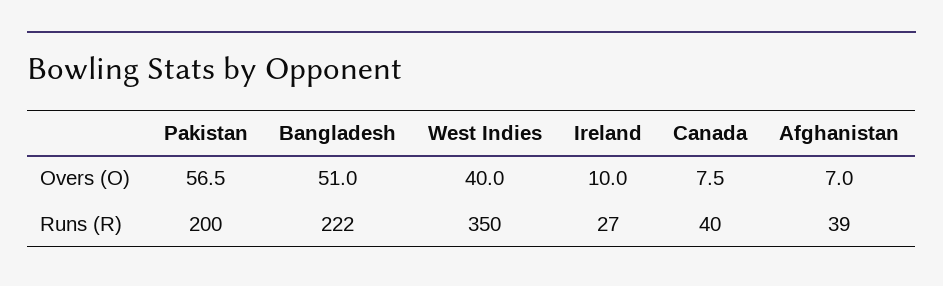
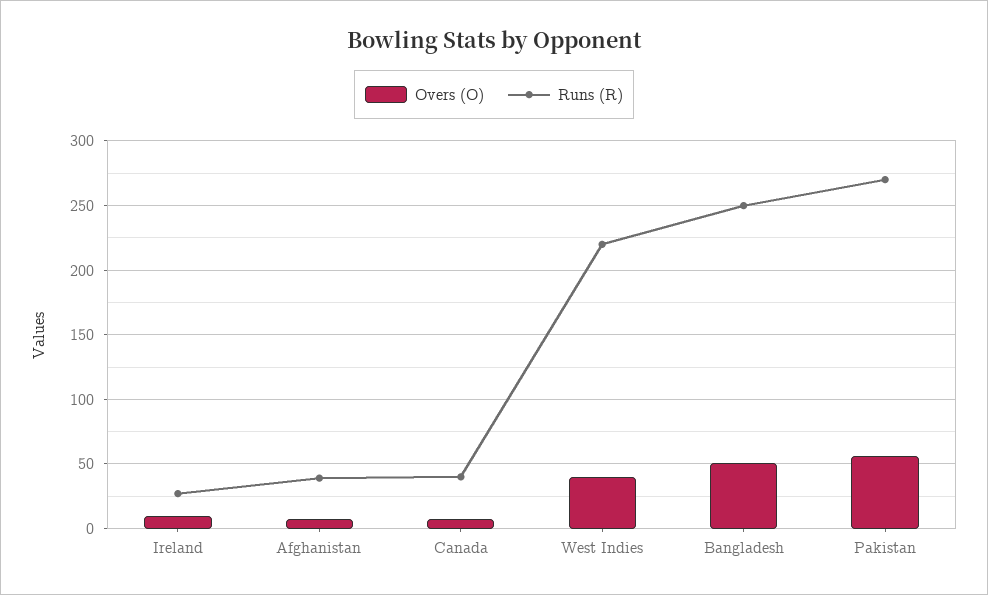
Runs (R), Pakistan: 200 -> 270
Runs (R), Bangladesh: 222 -> 250
Runs (R), West Indies: 350 -> 220

